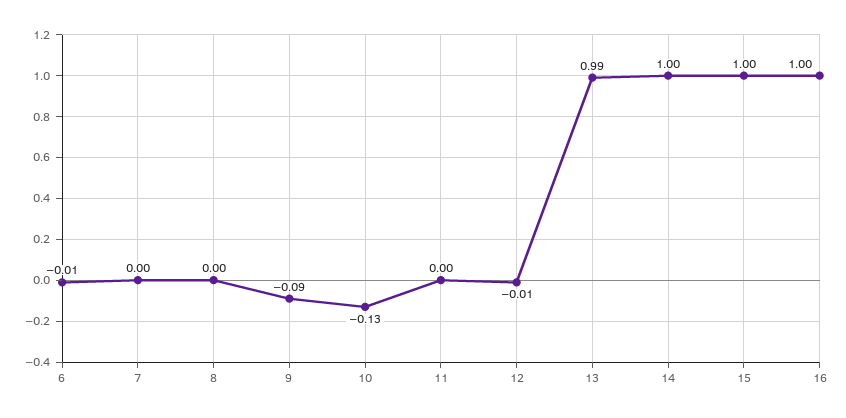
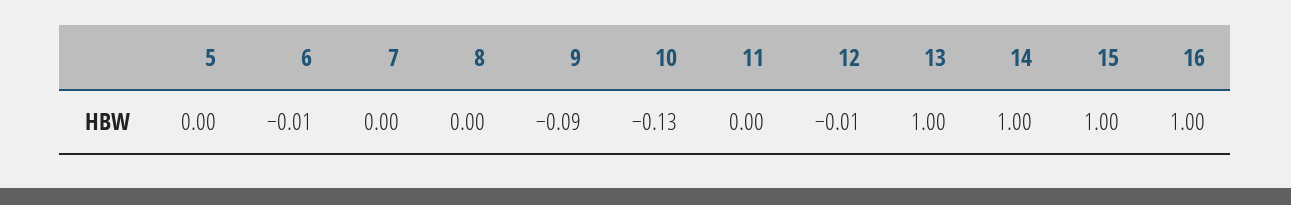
13: 0.99 -> 1
5: none -> 0

